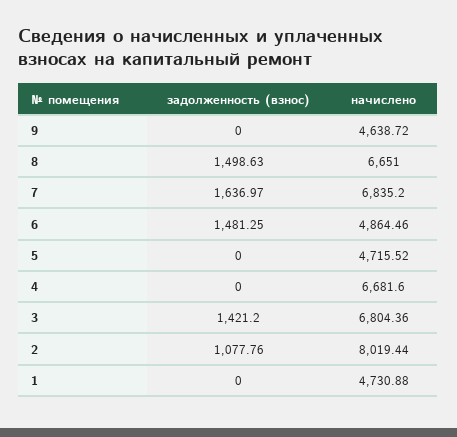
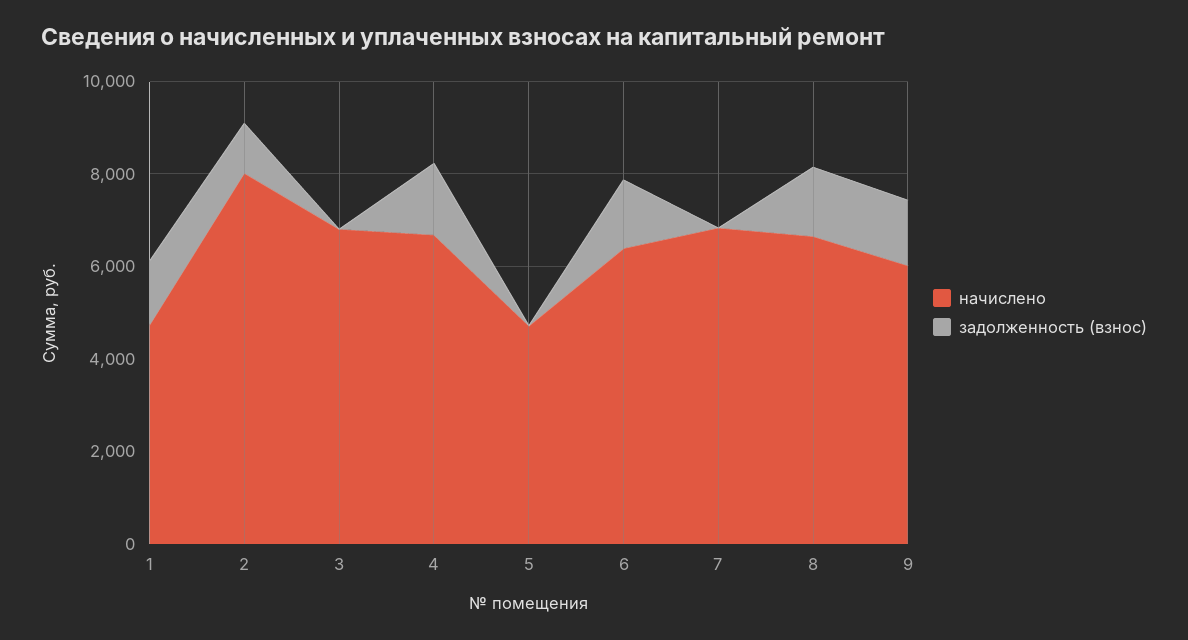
задолженность (взнос), 9: 0 -> 1500
начислено, 9: 4638.72 -> 6000
задолженность (взнос), 7: 1636.97 -> 0
начислено, 6: 4864.46 -> 6500
задолженность (взнос), 4: 0 -> 1500
задолженность (взнос), 3: 1421.2 -> 0
задолженность (взнос), 1: 0 -> 1500

